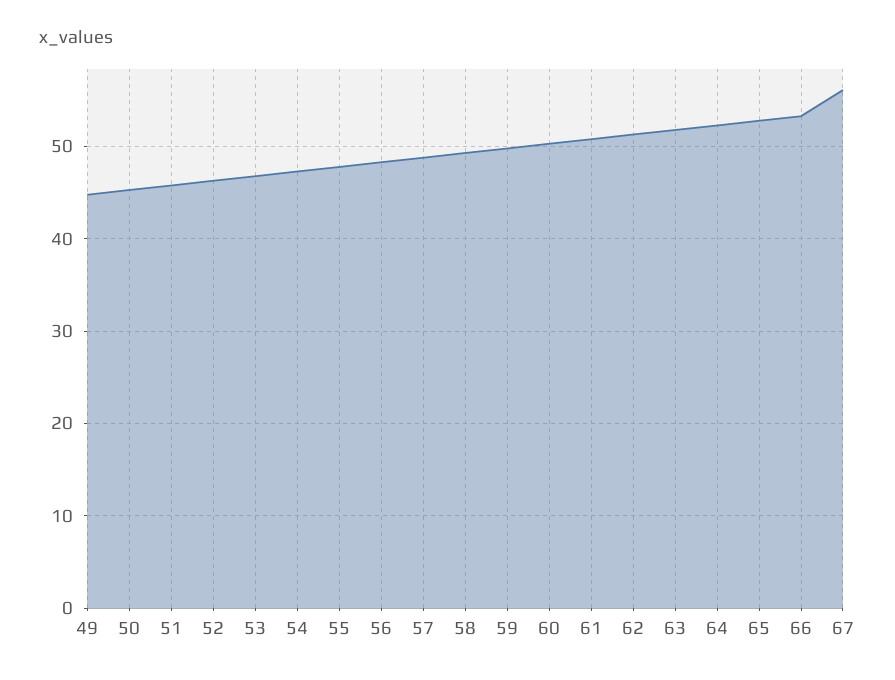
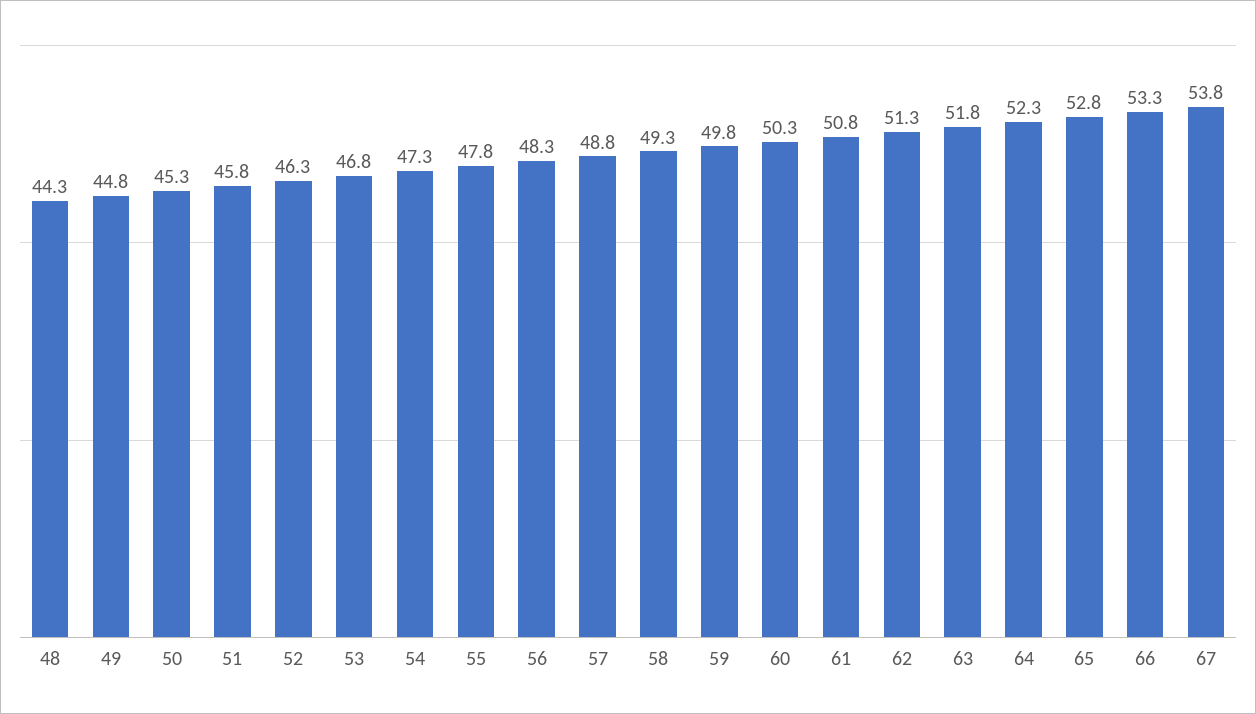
67: 56 -> 53.8
48: none -> 44.3

